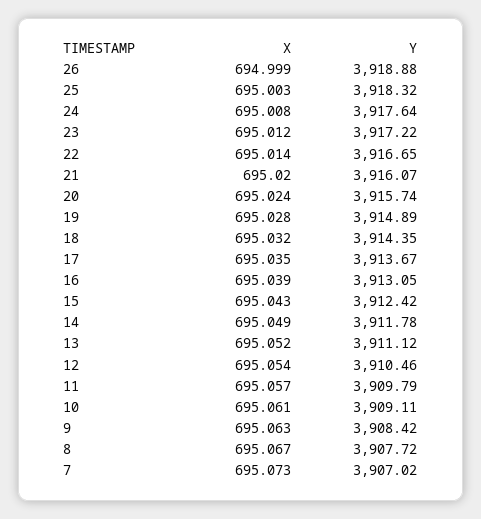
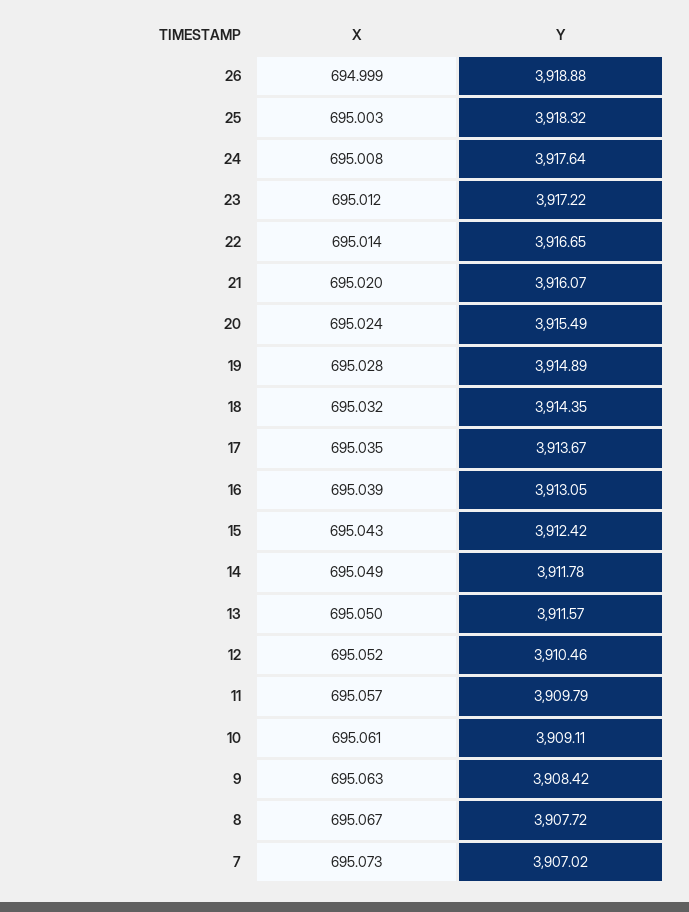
Y, 20: 3915.74 -> 3915.49
X, 13: 695.052 -> 695.05
Y, 13: 3911.12 -> 3911.57
X, 12: 695.054 -> 695.052

